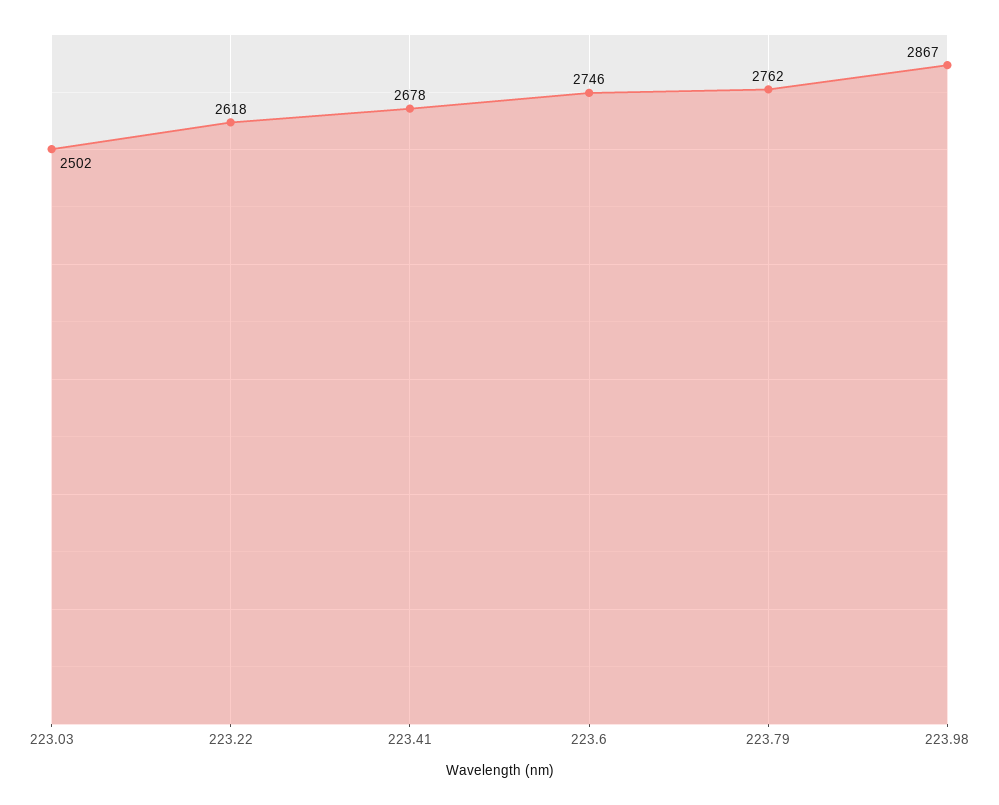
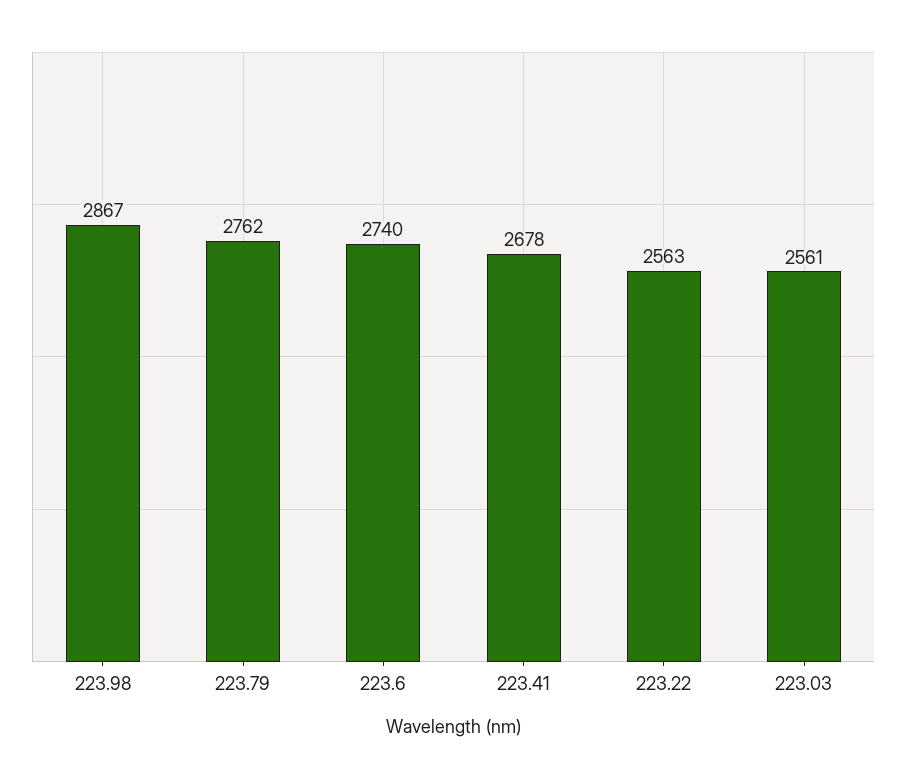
223.03: 2502 -> 2561
223.22: 2618 -> 2563
223.6: 2746 -> 2740

